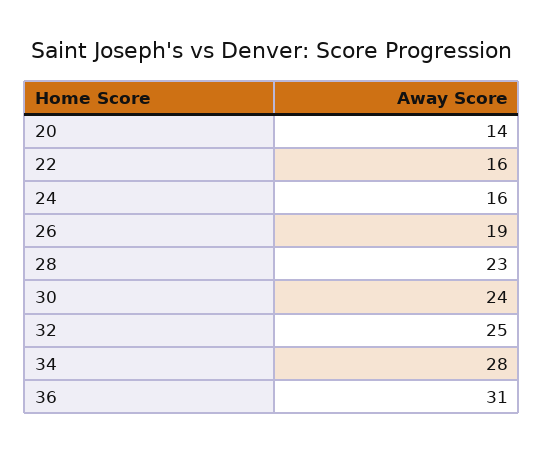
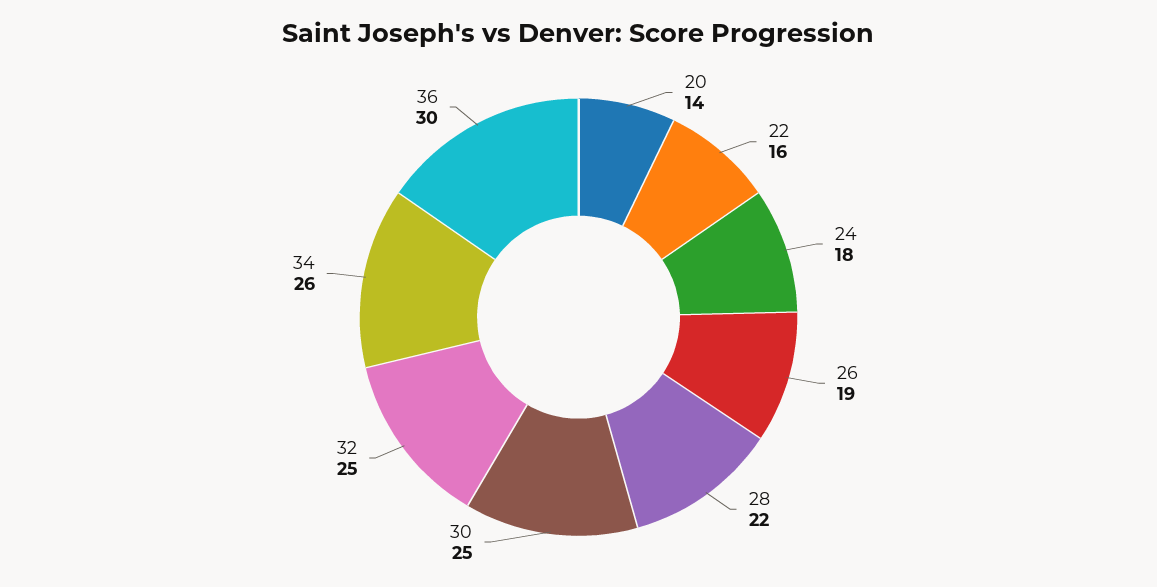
24: 16 -> 18
28: 23 -> 22
30: 24 -> 25
34: 28 -> 26
36: 31 -> 30

